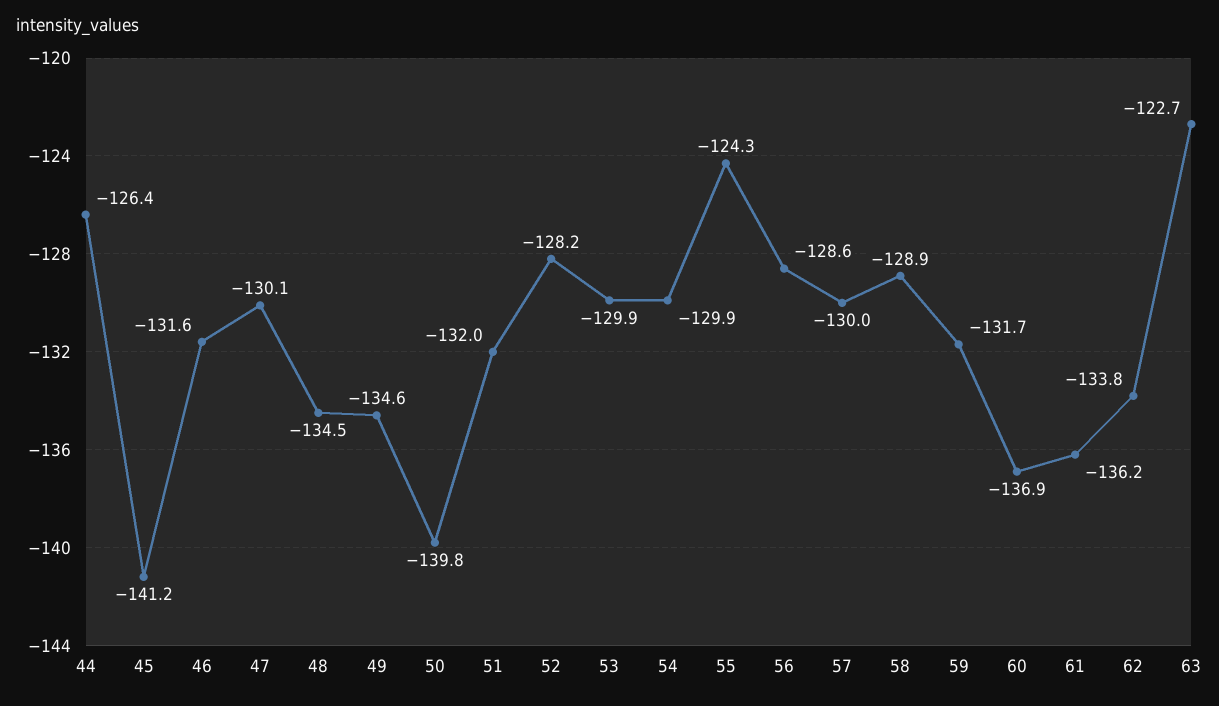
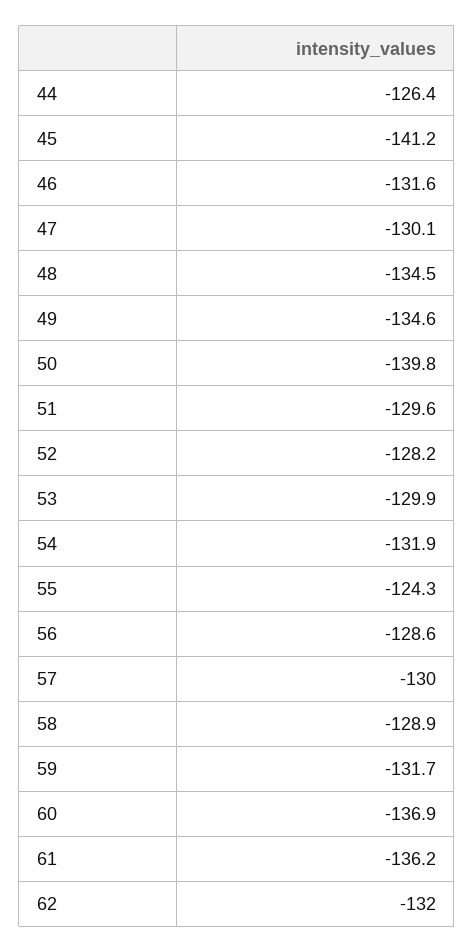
51: -132 -> -129.6
54: -129.9 -> -131.9
62: -133.8 -> -132
63: -122.7 -> none

